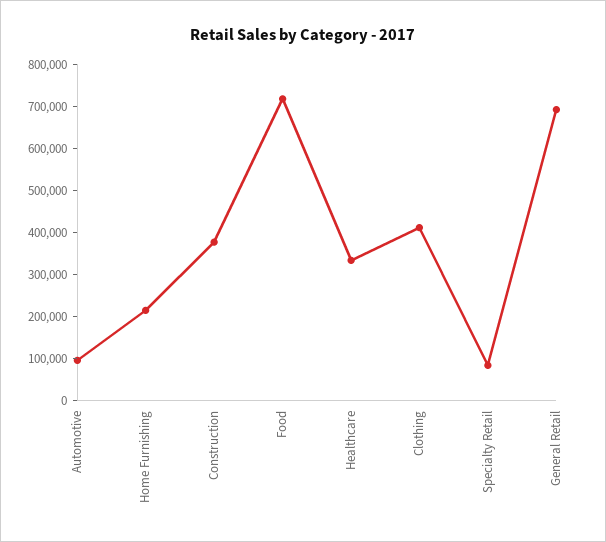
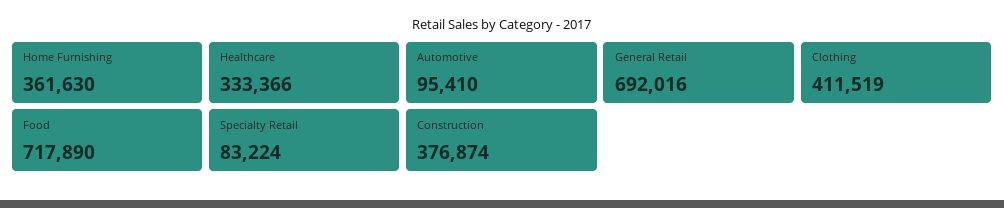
Home Furnishing: 220000 -> 361630

